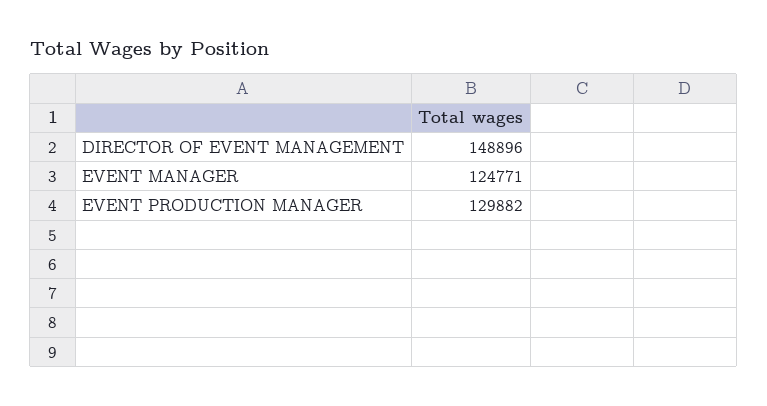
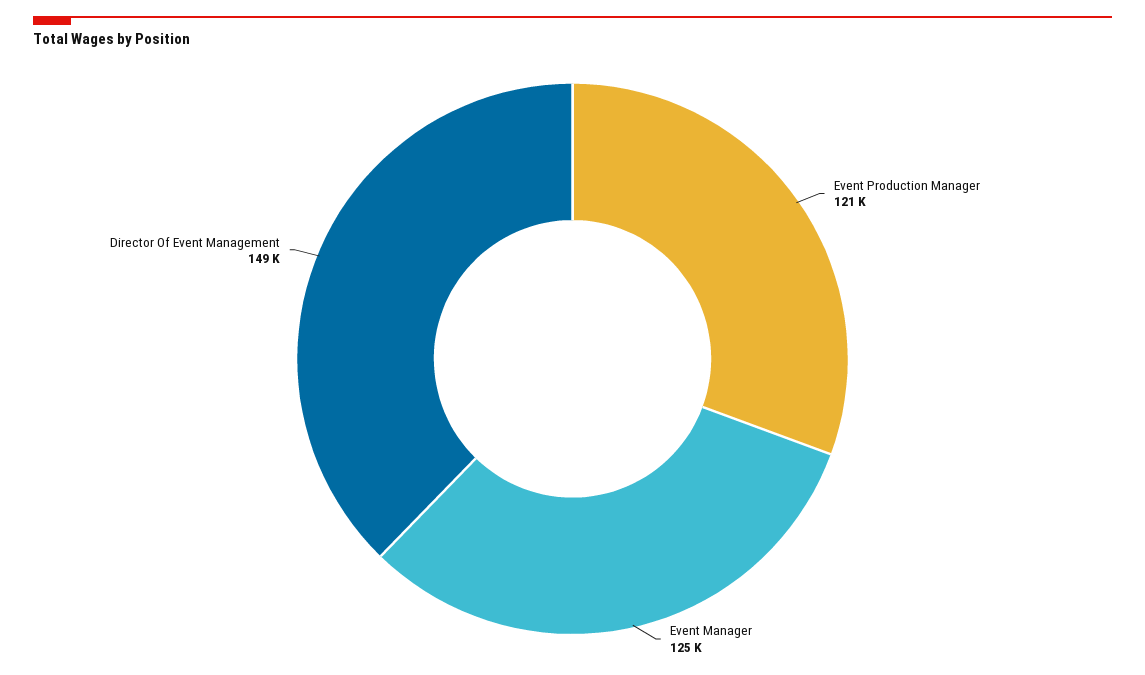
EVENT PRODUCTION MANAGER: 129882 -> 121000

